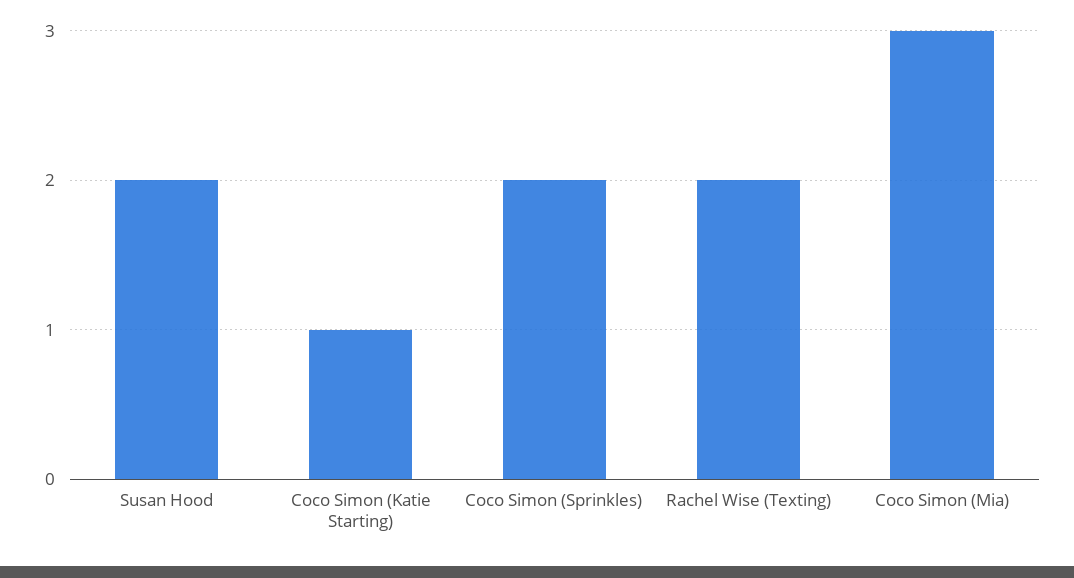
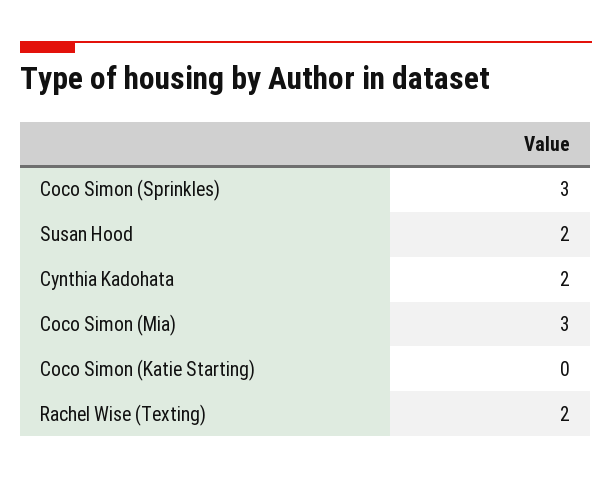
Coco Simon (Katie Starting): 1 -> 0
Coco Simon (Sprinkles): 2 -> 3
Cynthia Kadohata: none -> 2

